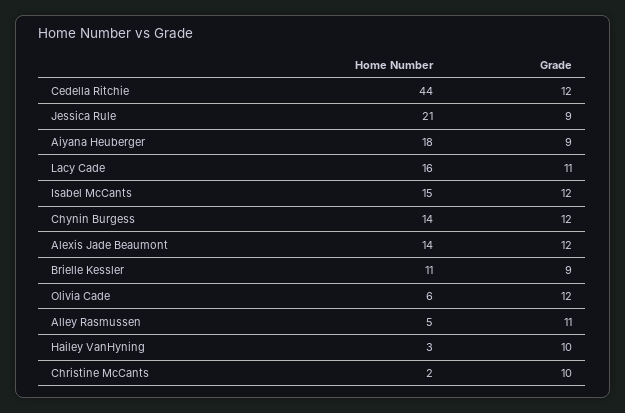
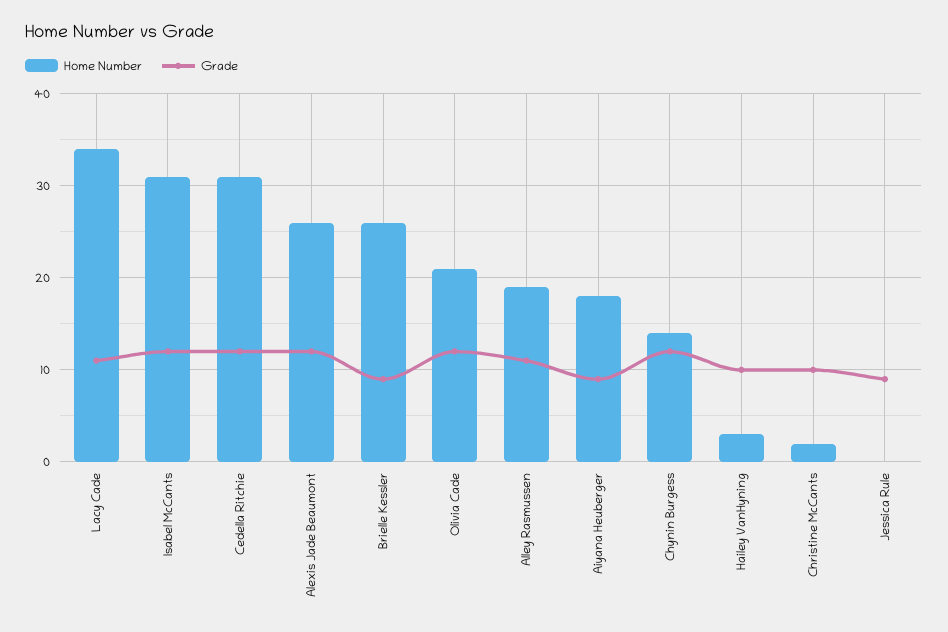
Home Number, Cedella Ritchie: 44 -> 31
Home Number, Jessica Rule: 21 -> 0
Home Number, Lacy Cade: 16 -> 34
Home Number, Isabel McCants: 15 -> 31
Home Number, Alexis Jade Beaumont: 14 -> 26
Home Number, Brielle Kessler: 11 -> 26
Home Number, Olivia Cade: 6 -> 21
Home Number, Alley Rasmussen: 5 -> 19

